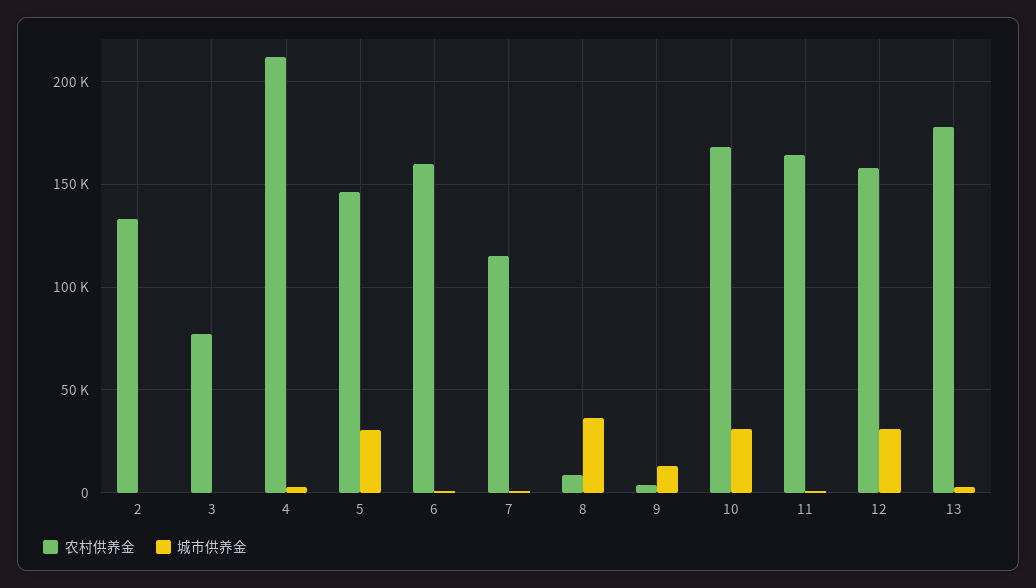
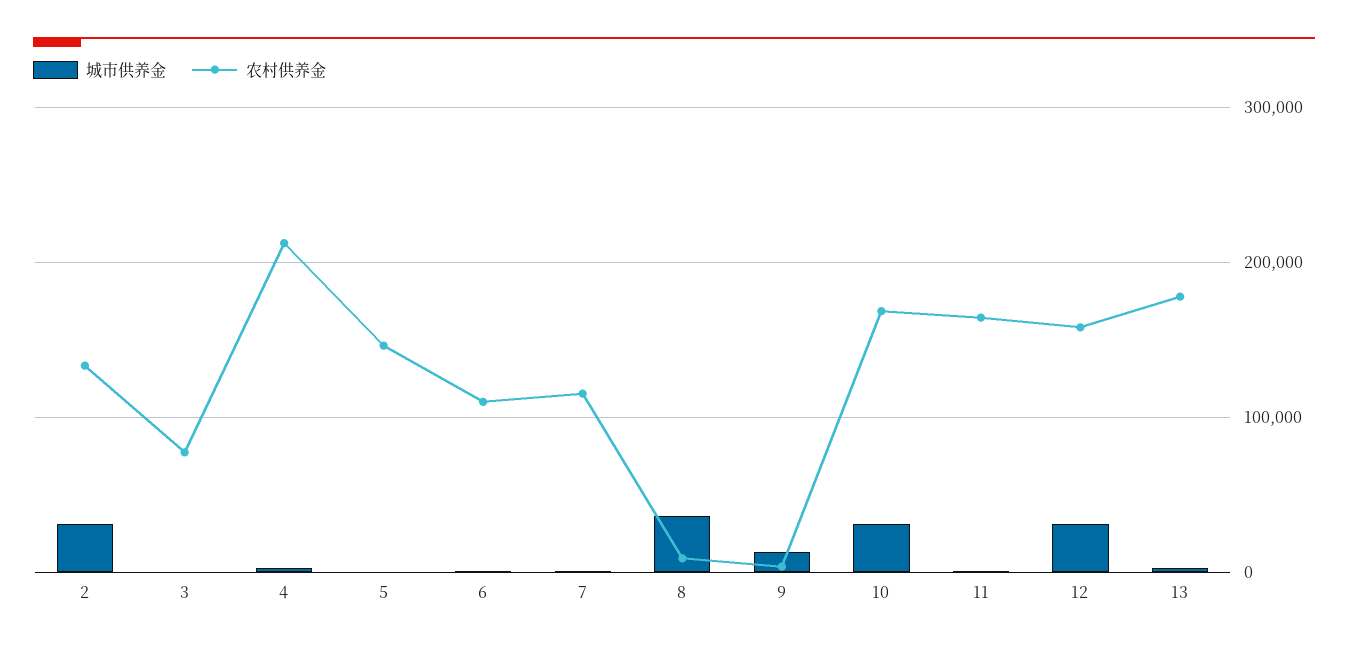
城市供养金, 2: 0 -> 30000
城市供养金, 5: 30000 -> 0
农村供养金, 6: 160000 -> 110000

